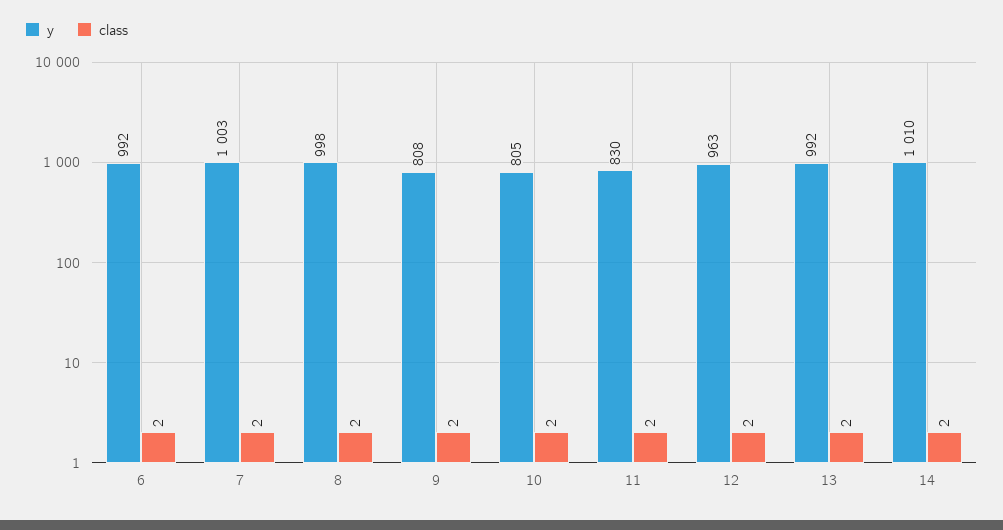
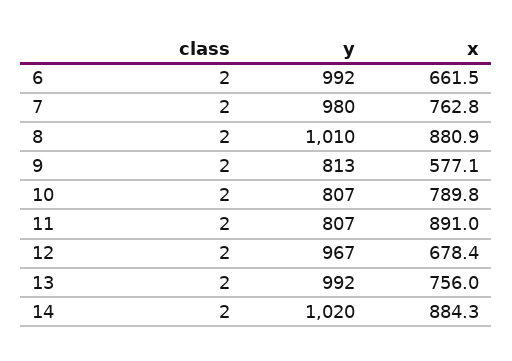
y, 7: 1003 -> 980
y, 8: 998 -> 1010
y, 9: 808 -> 813
y, 10: 805 -> 807
y, 11: 830 -> 807
y, 12: 963 -> 967
y, 14: 1010 -> 1020
x, 6: none -> 661.5
x, 7: none -> 762.8
x, 8: none -> 880.9
x, 9: none -> 577.1
x, 10: none -> 789.8
x, 11: none -> 891
x, 12: none -> 678.4
x, 13: none -> 756
x, 14: none -> 884.3

